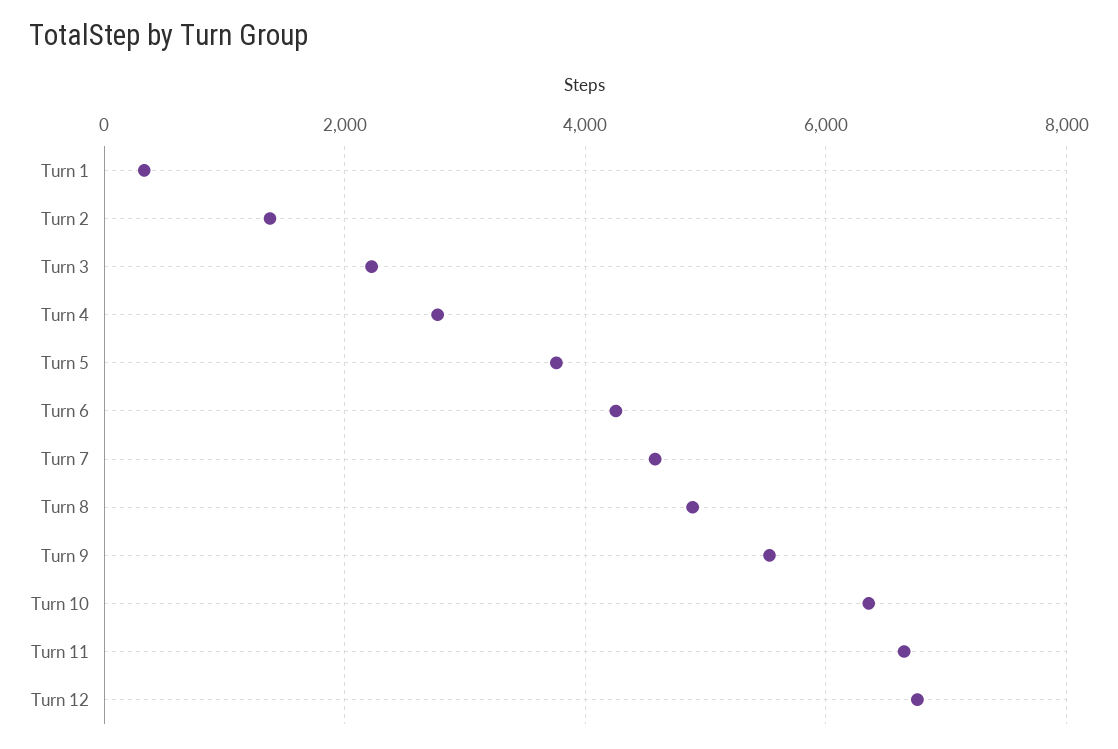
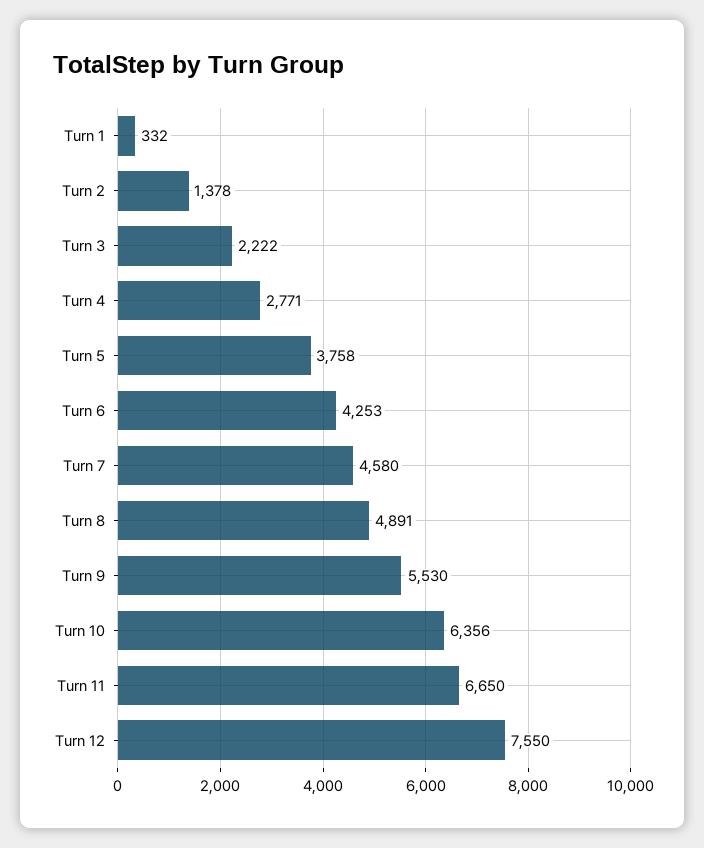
Turn 12: 6800 -> 7550

